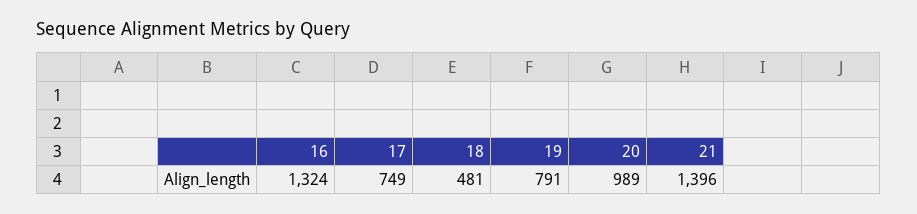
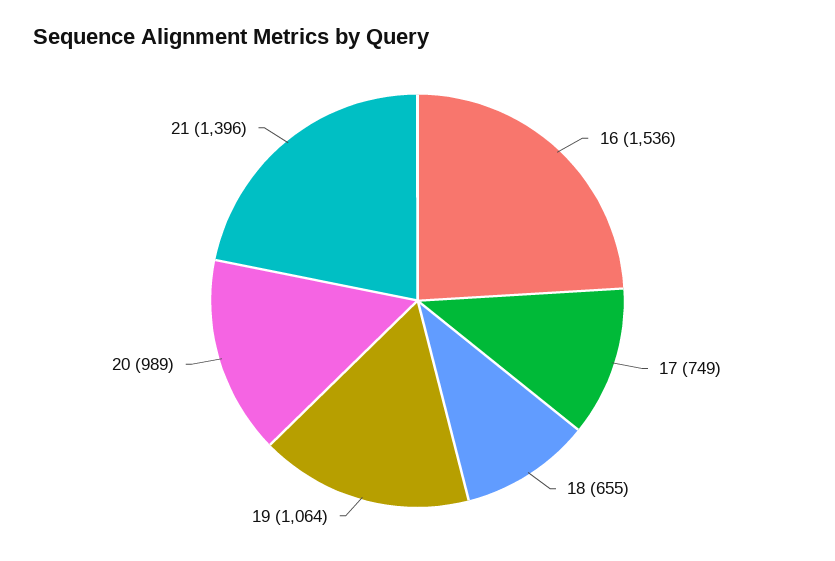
16: 1324 -> 1536
18: 481 -> 655
19: 791 -> 1064

